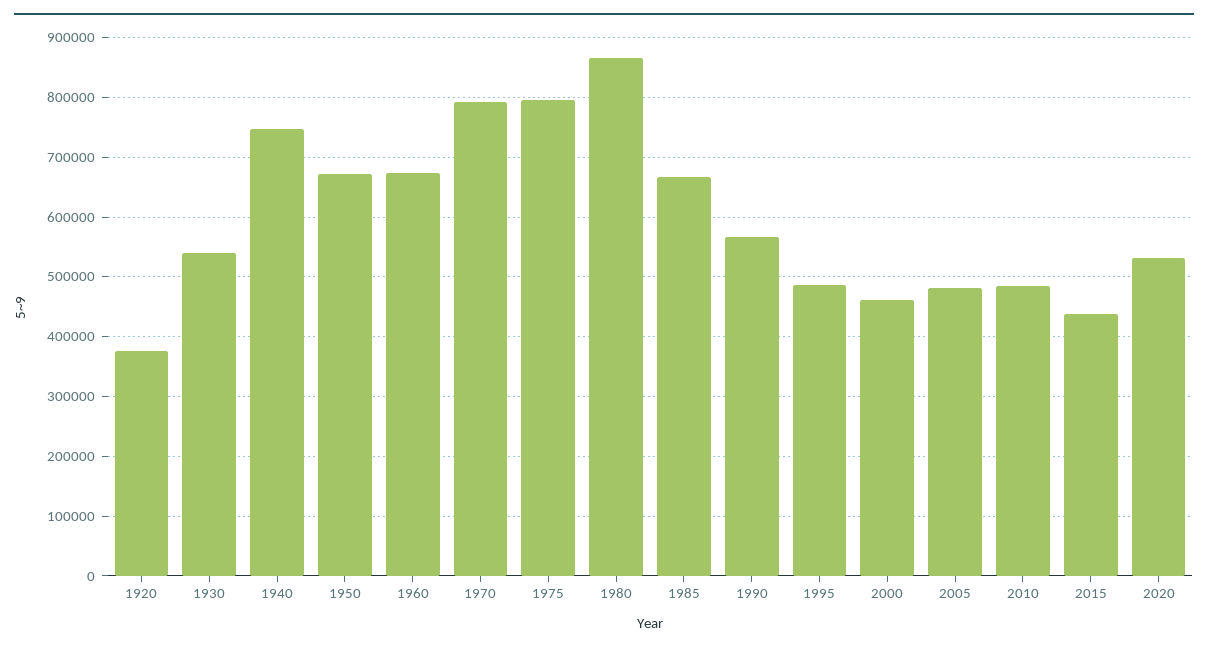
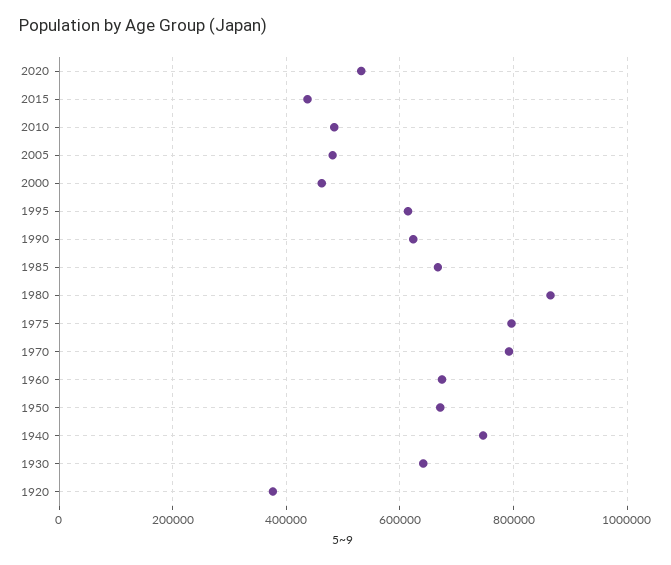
1930: 540000 -> 640000
1990: 560000 -> 620000
1995: 480000 -> 620000

